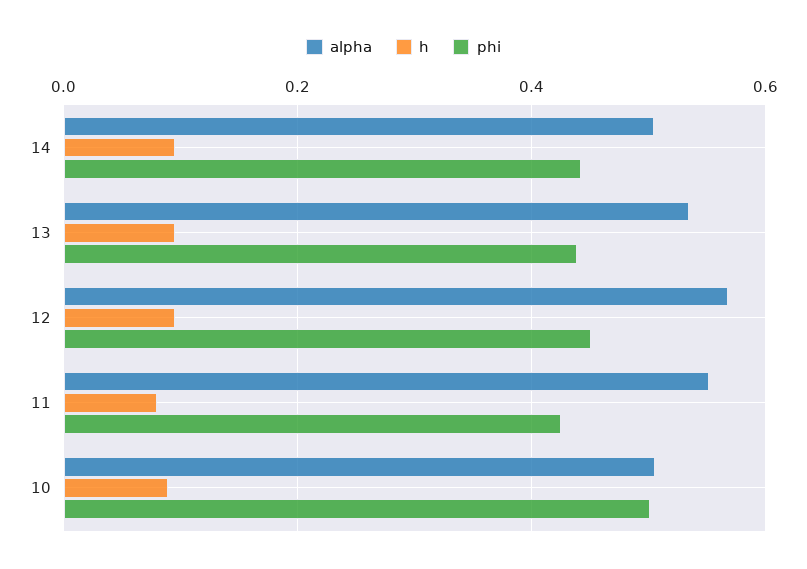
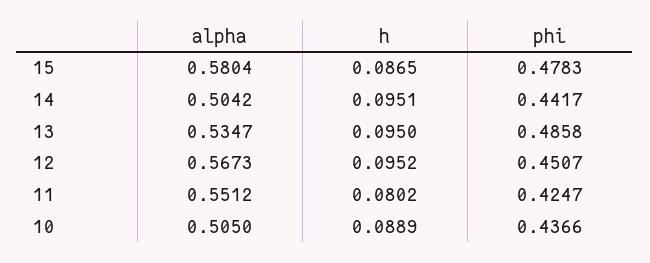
phi, 13: 0.44 -> 0.4858
phi, 10: 0.5 -> 0.4366
alpha, 15: none -> 0.5804
h, 15: none -> 0.0865
phi, 15: none -> 0.4783

